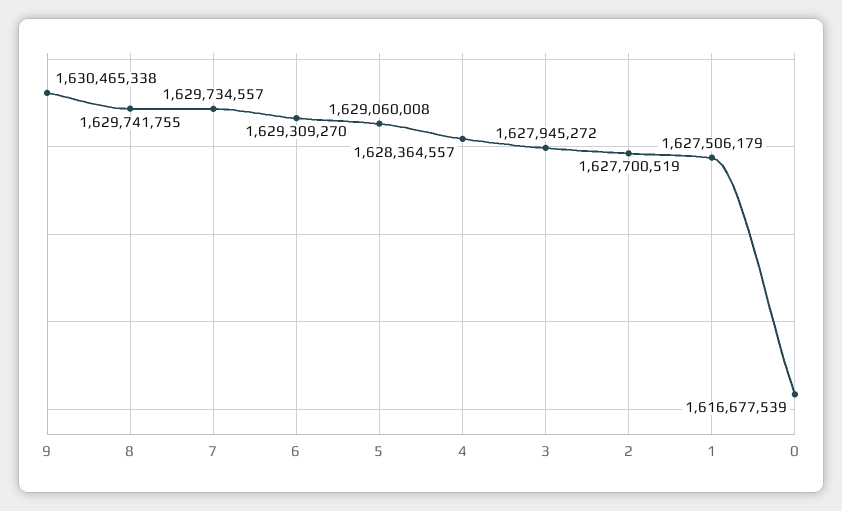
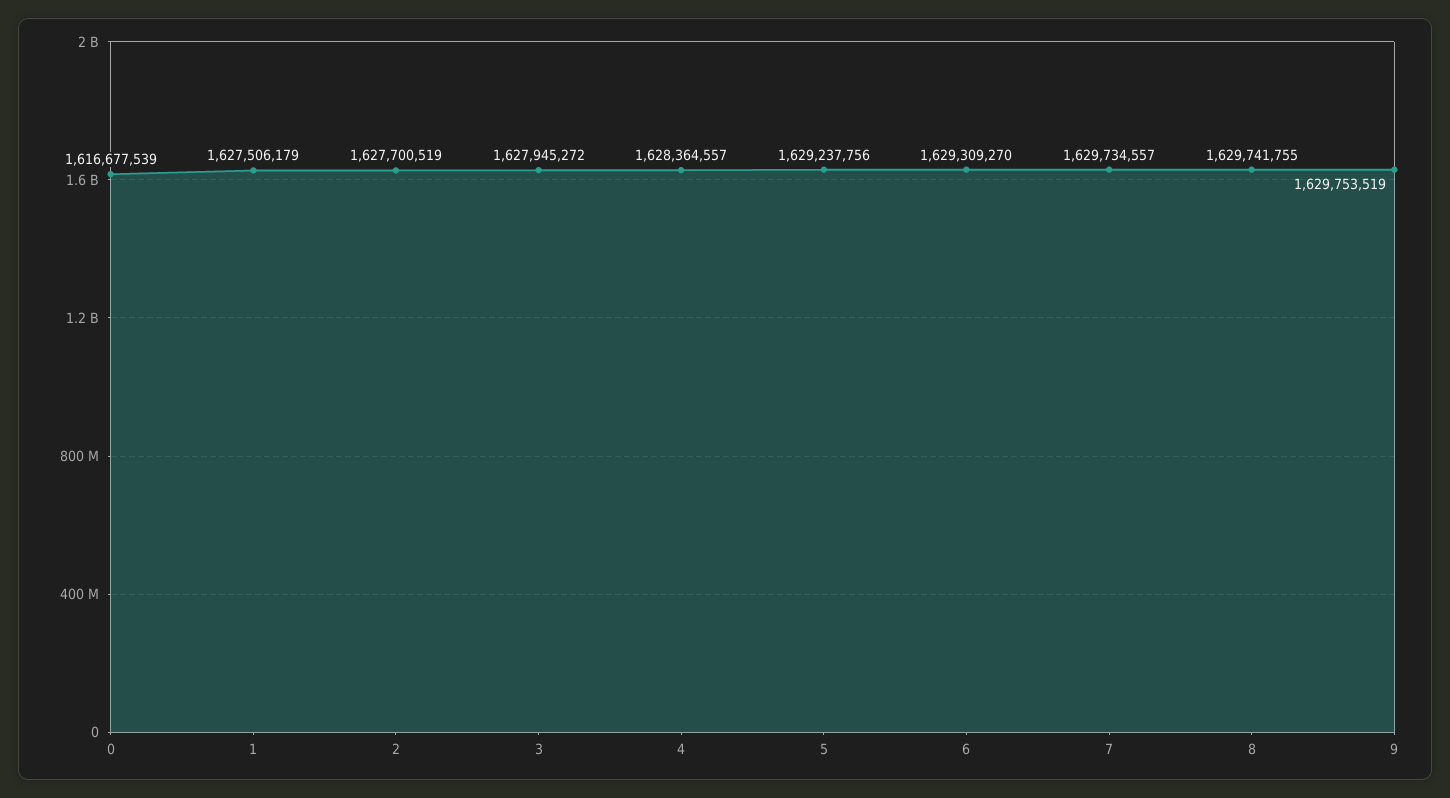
9: 1630465338 -> 1629753519
5: 1629060008 -> 1629237756

